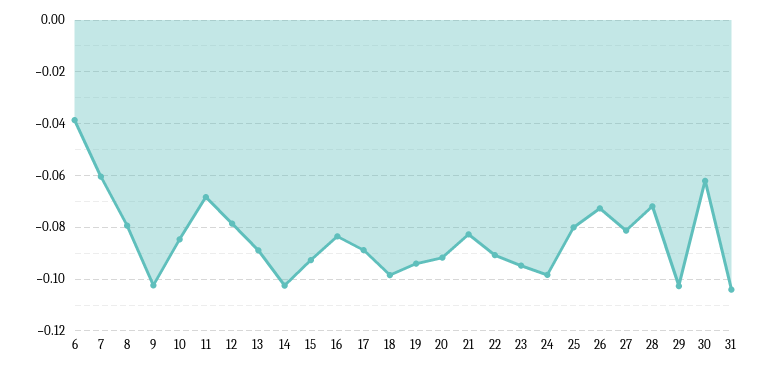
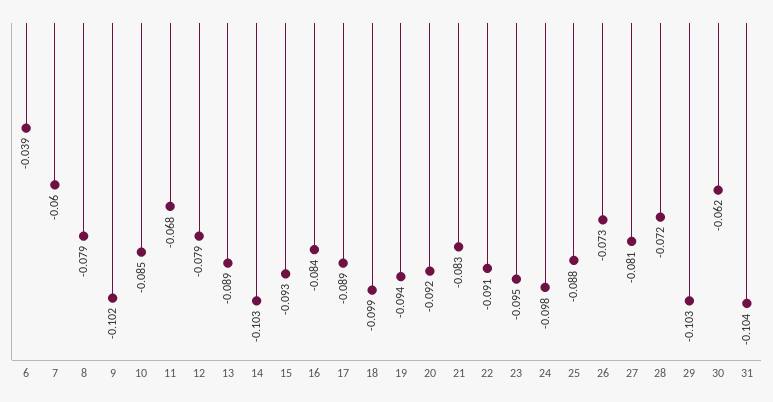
25: -0.08 -> -0.088

